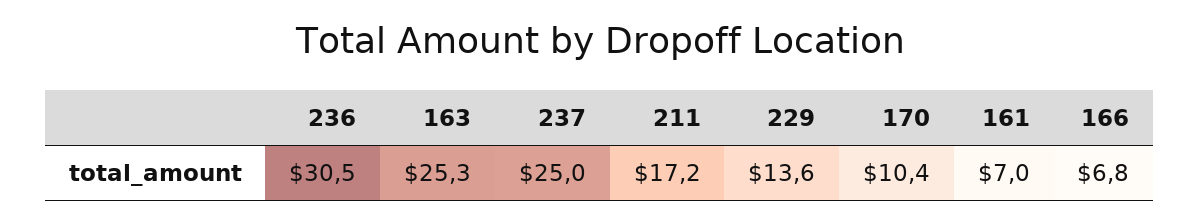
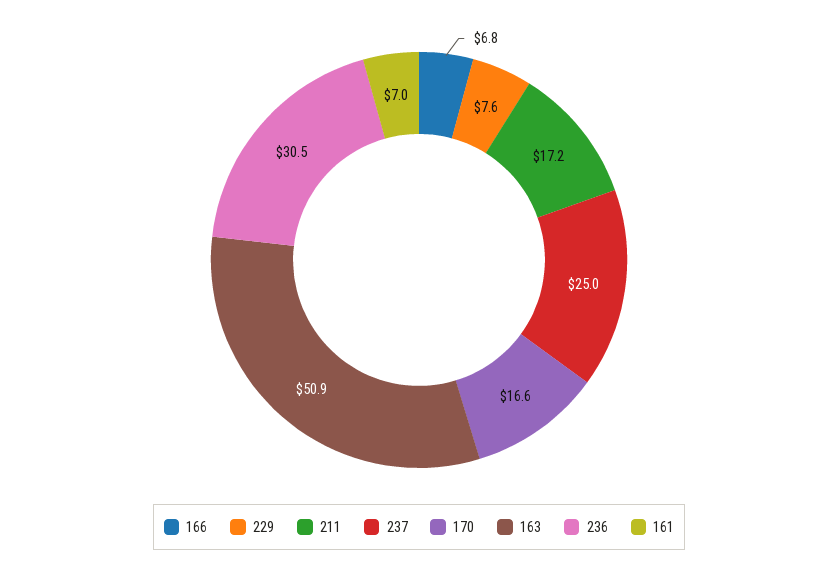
163: 25.3 -> 50.9
229: 13.6 -> 7.6
170: 10.4 -> 16.6

